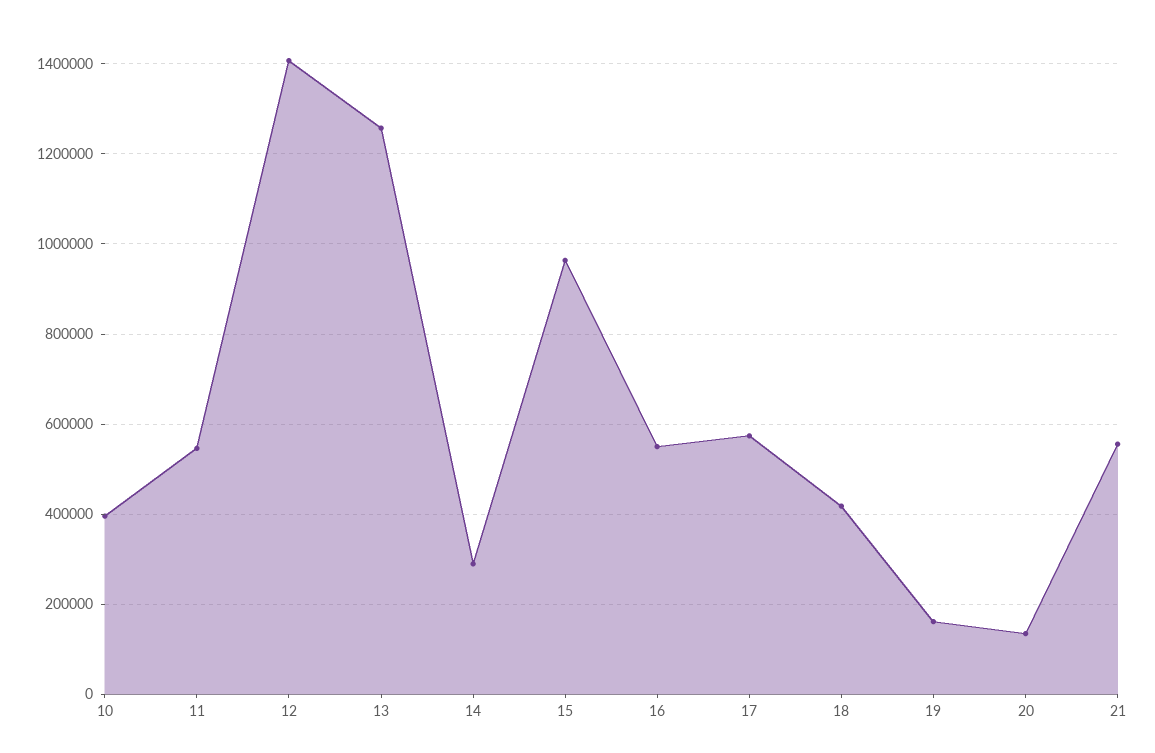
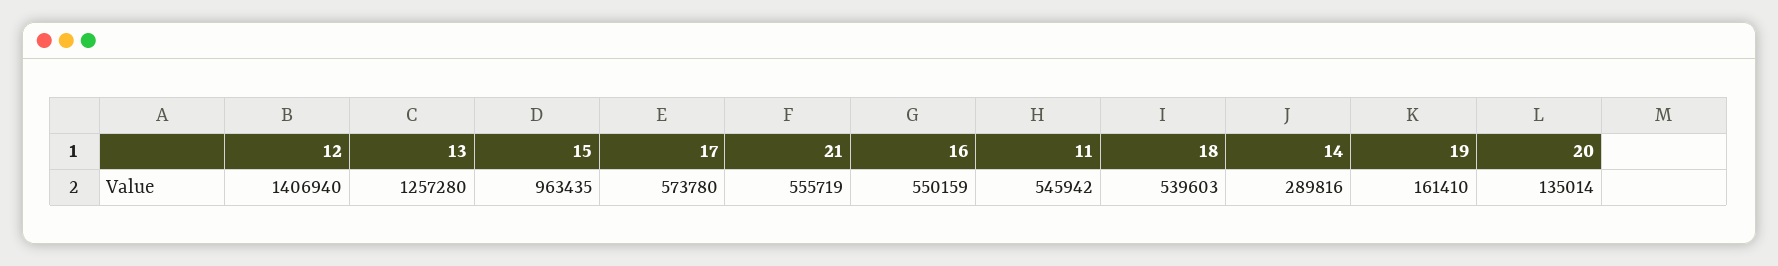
10: 400000 -> none
18: 420000 -> 539603

